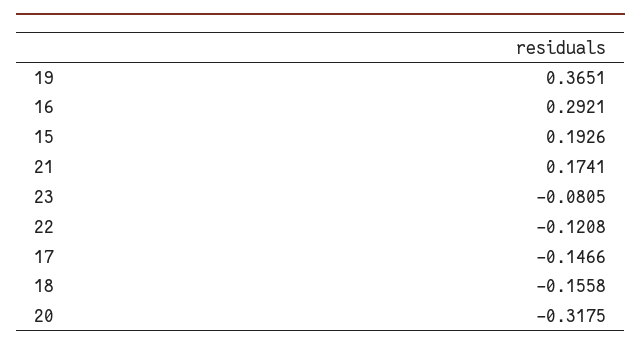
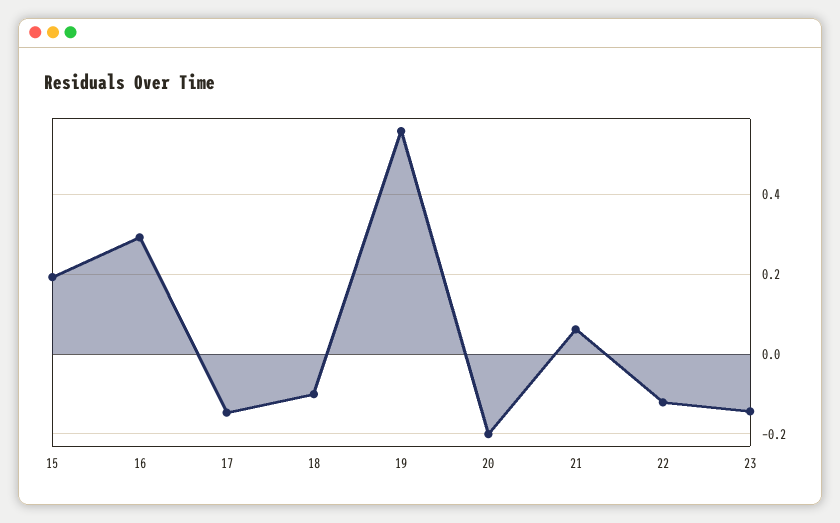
19: 0.3651 -> 0.56
21: 0.1741 -> 0.06
23: -0.0805 -> -0.14
18: -0.1558 -> -0.1
20: -0.3175 -> -0.2

